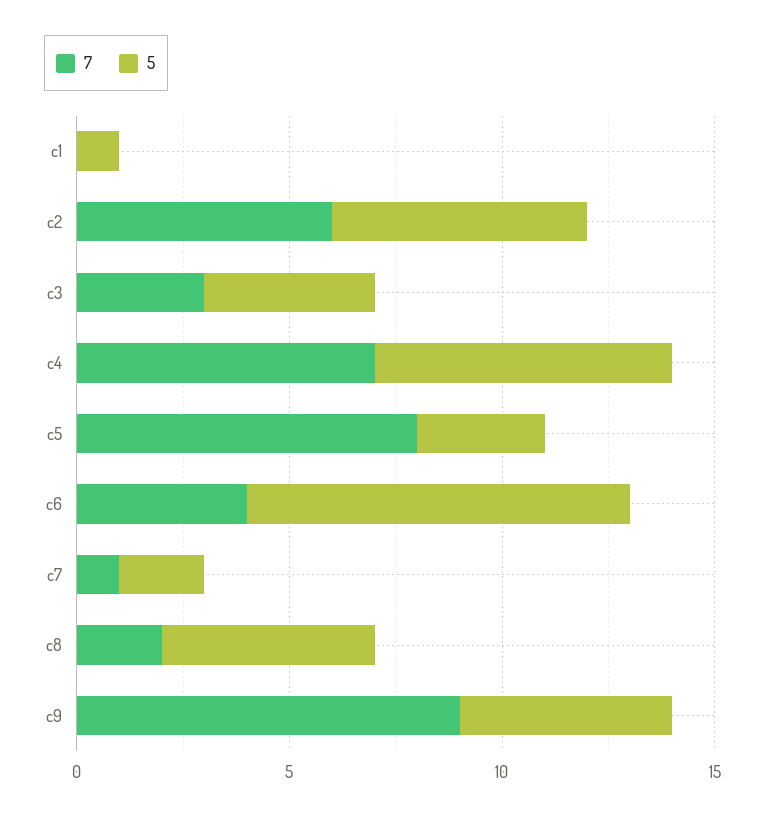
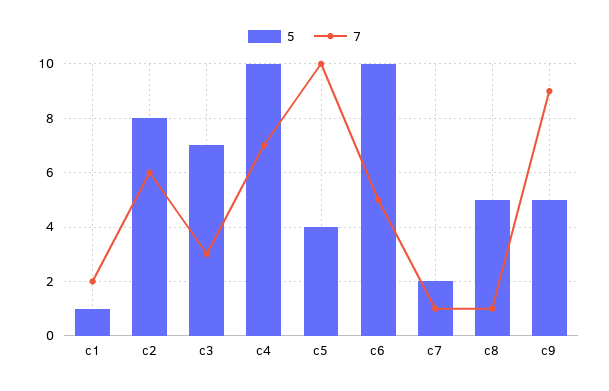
7, c1: 0 -> 2
5, c2: 6 -> 8
5, c3: 4 -> 7
5, c4: 7 -> 10
7, c5: 8 -> 10
5, c5: 3 -> 4
7, c6: 4 -> 5
5, c6: 9 -> 10
7, c8: 2 -> 1

